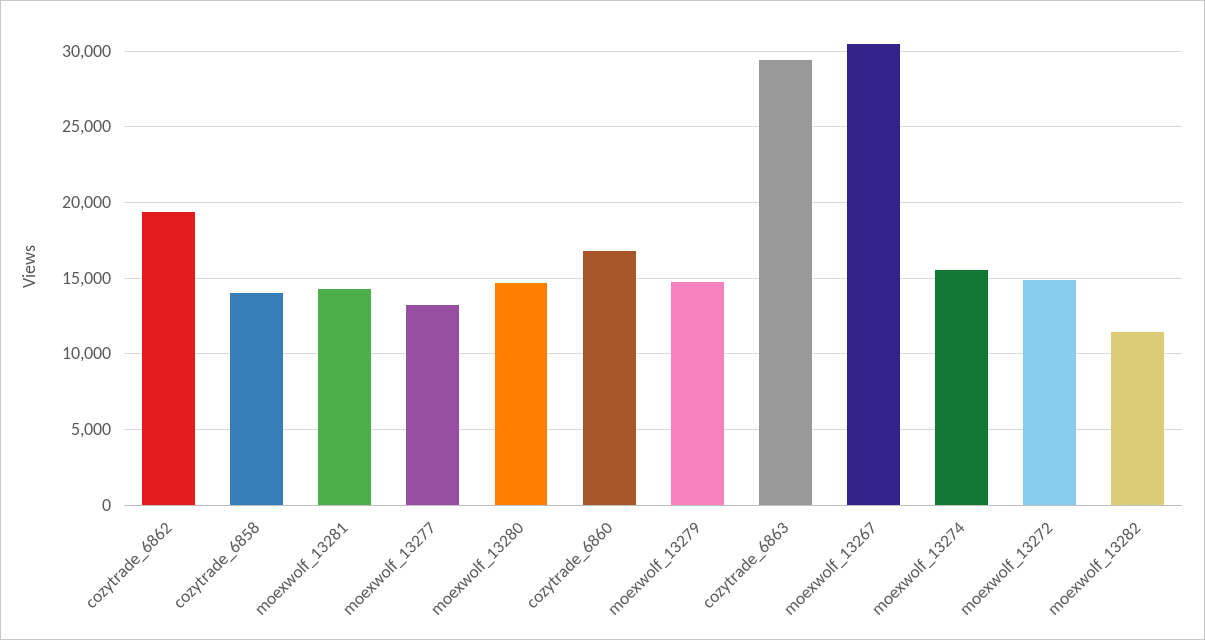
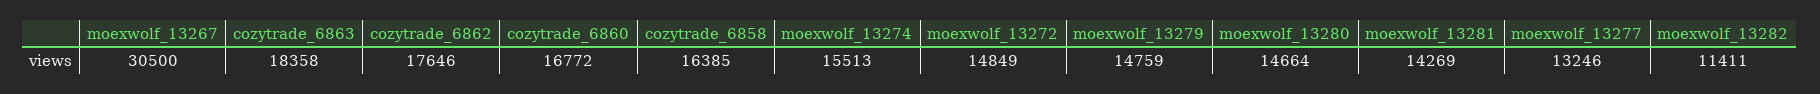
cozytrade_6862: 19500 -> 17646
cozytrade_6858: 14000 -> 16385
cozytrade_6863: 29500 -> 18358

